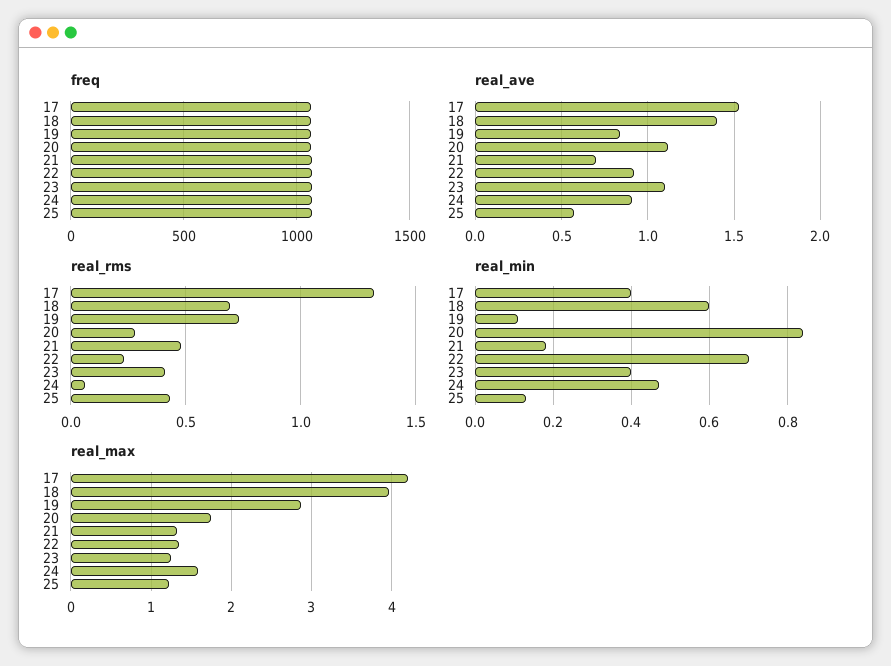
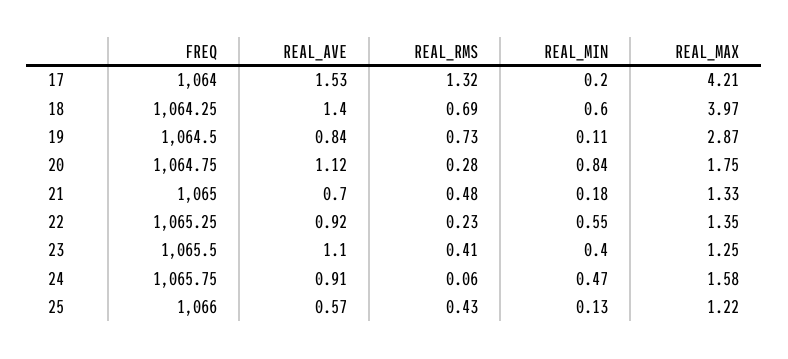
real_min, 17: 0.4 -> 0.2
real_min, 22: 0.7 -> 0.55

